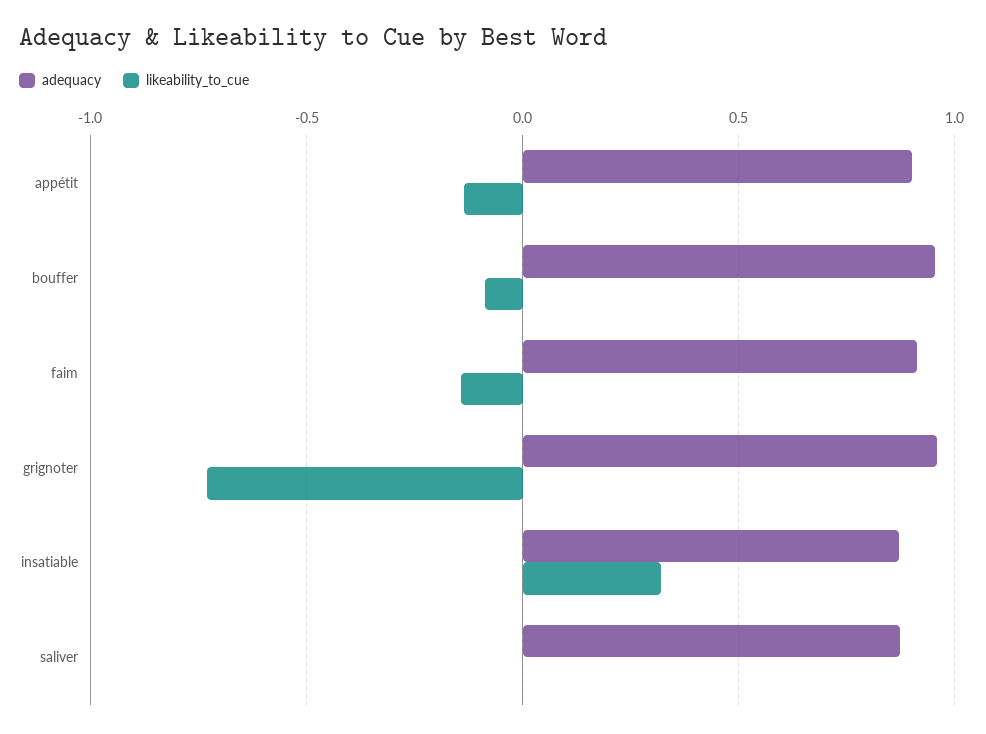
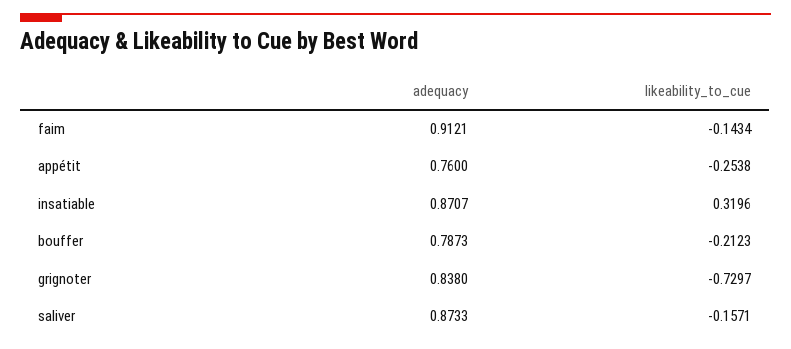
adequacy, appétit: 0.9 -> 0.76
likeability_to_cue, appétit: -0.15 -> -0.2538
adequacy, bouffer: 0.95 -> 0.7873
likeability_to_cue, bouffer: -0.1 -> -0.2123
adequacy, grignoter: 0.95 -> 0.838
likeability_to_cue, saliver: 0 -> -0.1571

